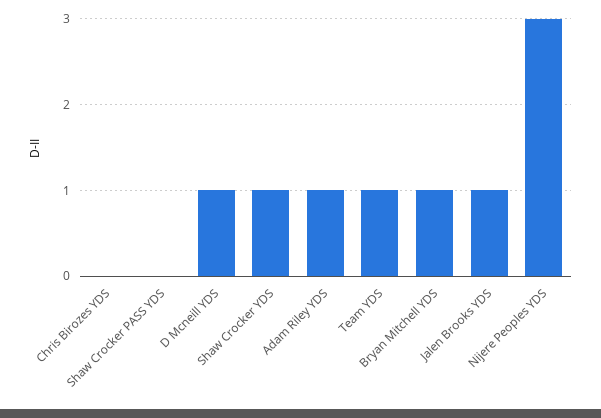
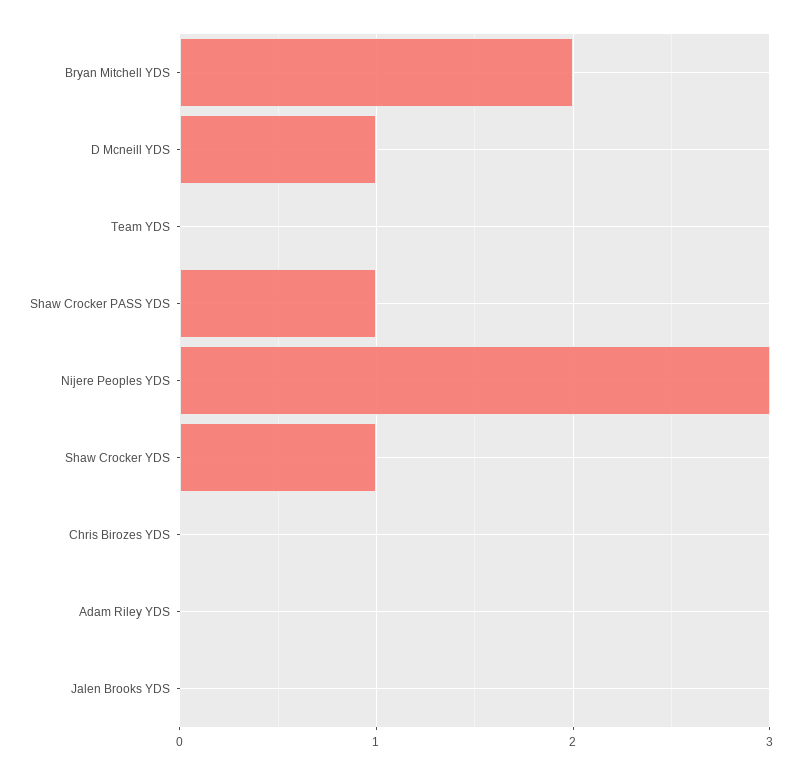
Shaw Crocker PASS YDS: 0 -> 1
Adam Riley YDS: 1 -> 0
Team YDS: 1 -> 0
Bryan Mitchell YDS: 1 -> 2
Jalen Brooks YDS: 1 -> 0

